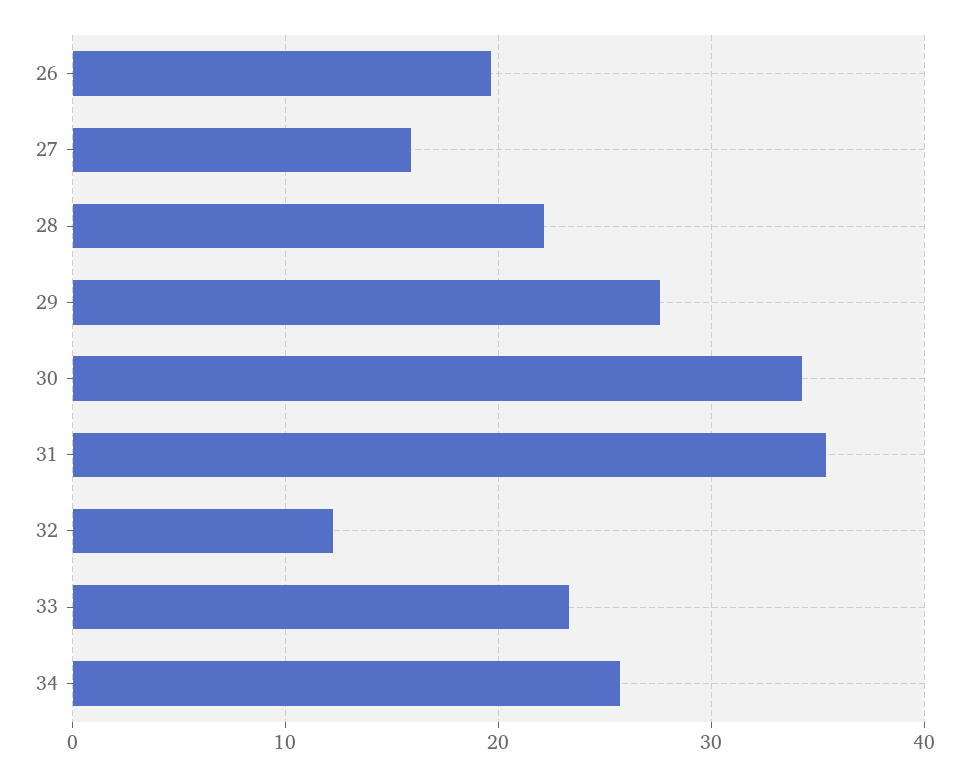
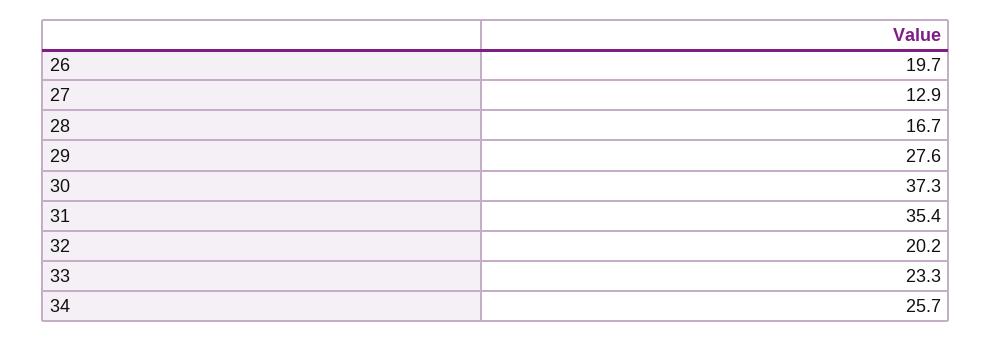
27: 16 -> 12.9
28: 22 -> 16.7
30: 34 -> 37.3
32: 12 -> 20.2

